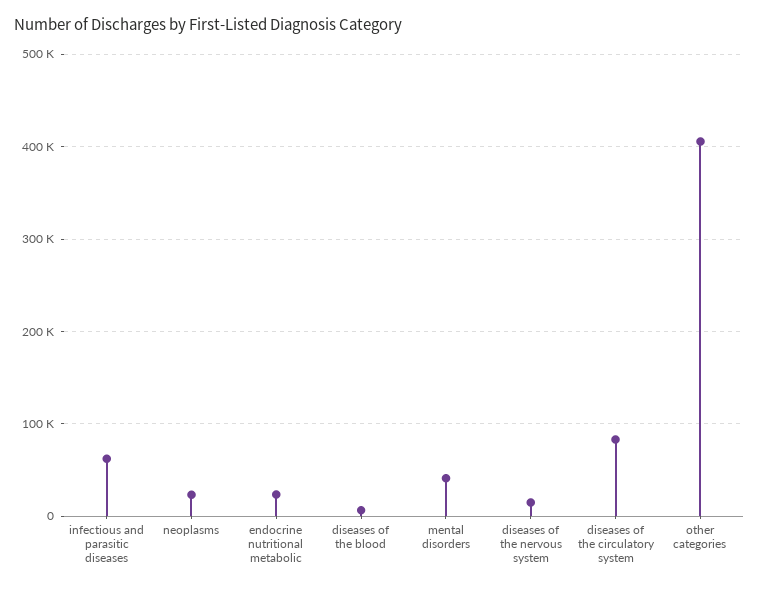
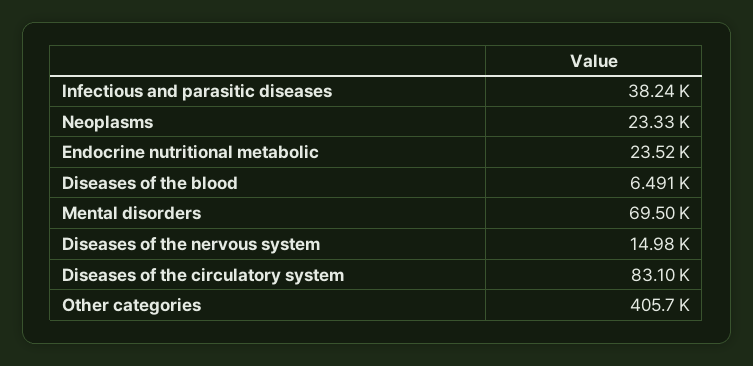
infectious and parasitic diseases: 60000 -> 38240
mental disorders: 40000 -> 69500

